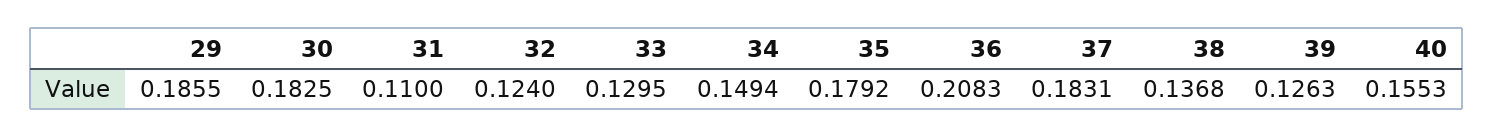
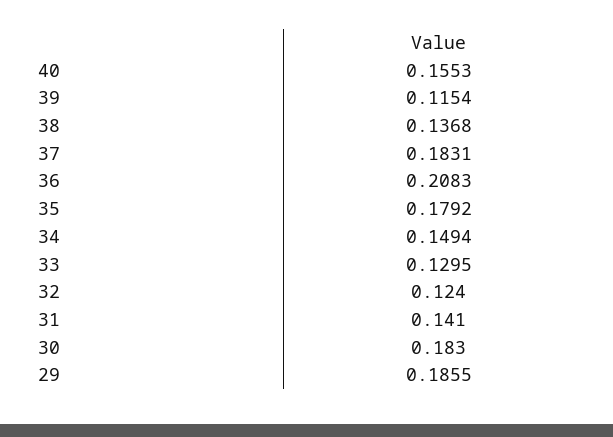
30: 0.1825 -> 0.183
31: 0.11 -> 0.141
39: 0.1263 -> 0.1154

